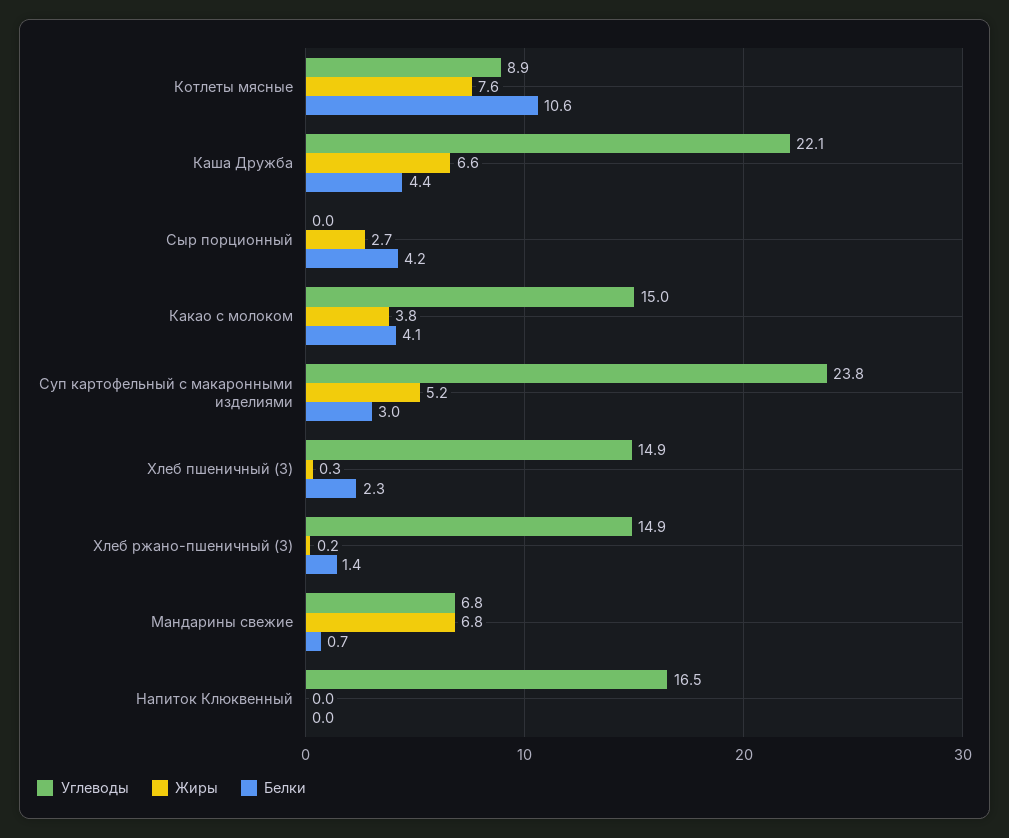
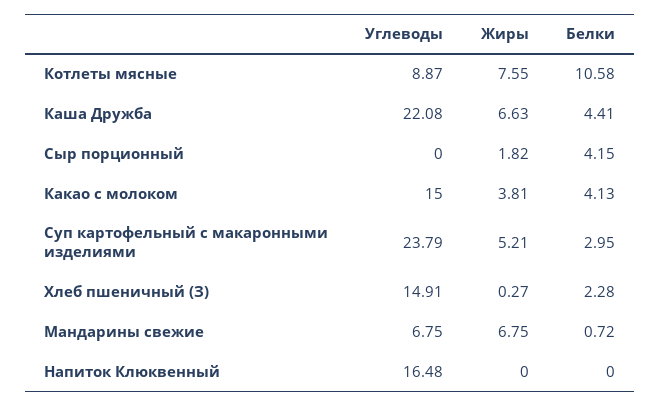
Жиры, Сыр порционный: 2.7 -> 1.82
Углеводы, Хлеб ржано-пшеничный (З): 14.9 -> none
Жиры, Хлеб ржано-пшеничный (З): 0.2 -> none
Белки, Хлеб ржано-пшеничный (З): 1.4 -> none

